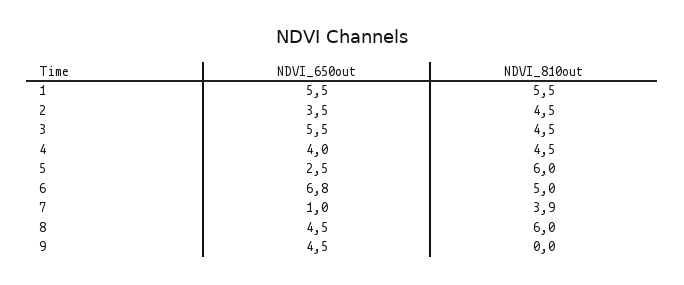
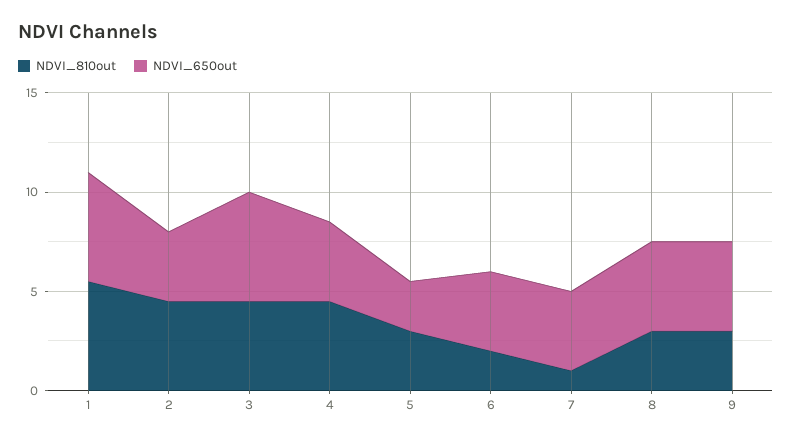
NDVI_810out, 5: 6 -> 3
NDVI_650out, 6: 6.8 -> 4
NDVI_810out, 6: 5 -> 2
NDVI_650out, 7: 1 -> 4
NDVI_810out, 7: 3.9 -> 1
NDVI_810out, 8: 6 -> 3
NDVI_810out, 9: 0 -> 3

